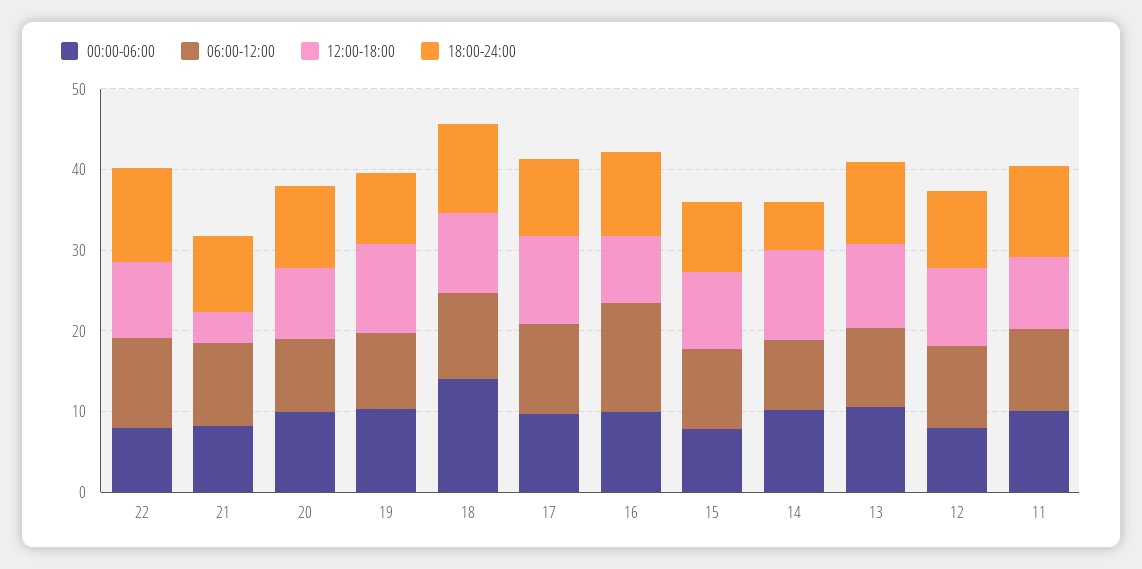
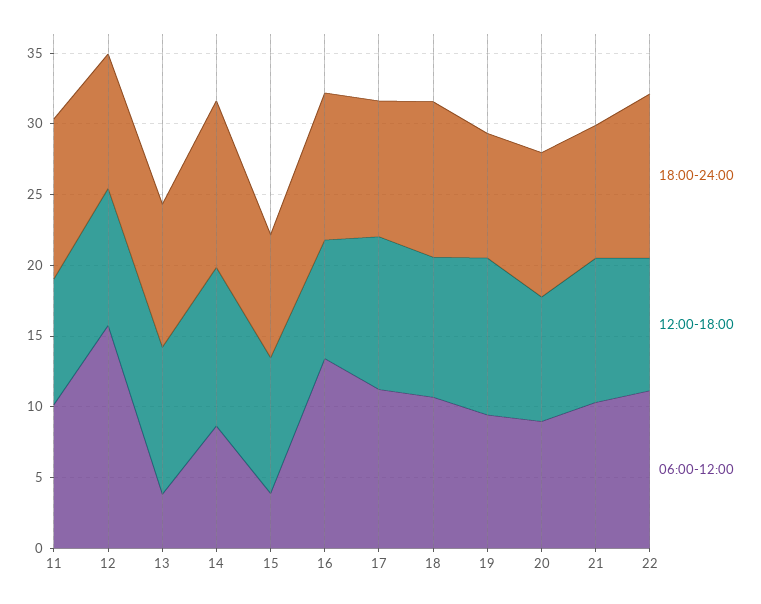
00:00-06:00, 22: 8 -> none
00:00-06:00, 21: 8 -> none
12:00-18:00, 21: 4 -> 10
00:00-06:00, 20: 10 -> none
00:00-06:00, 19: 10 -> none
00:00-06:00, 18: 14 -> none
00:00-06:00, 17: 10 -> none
00:00-06:00, 16: 10 -> none
00:00-06:00, 15: 8 -> none
06:00-12:00, 15: 10 -> 4
00:00-06:00, 14: 10 -> none
18:00-24:00, 14: 6 -> 12
00:00-06:00, 13: 10 -> none
06:00-12:00, 13: 10 -> 4
00:00-06:00, 12: 8 -> none
06:00-12:00, 12: 10 -> 16
00:00-06:00, 11: 10 -> none

